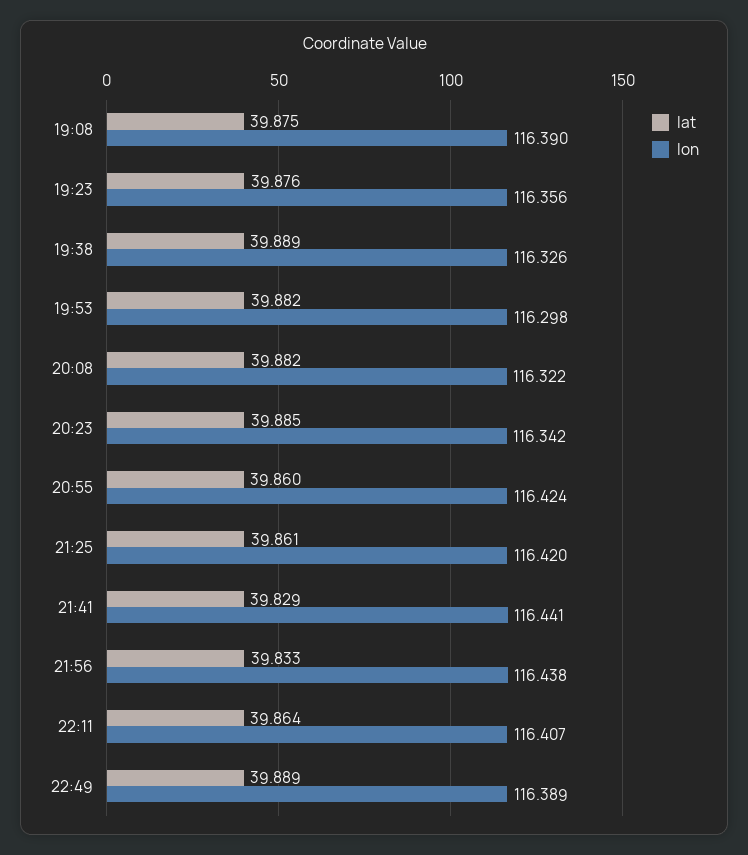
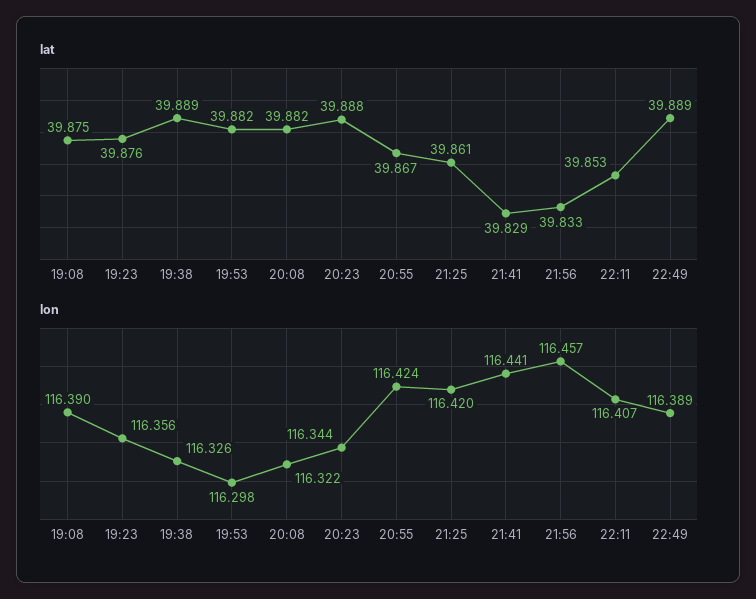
lat, 20:23: 39.885 -> 39.888
lon, 20:23: 116.342 -> 116.344
lat, 20:55: 39.86 -> 39.867
lon, 21:56: 116.438 -> 116.457
lat, 22:11: 39.864 -> 39.853

